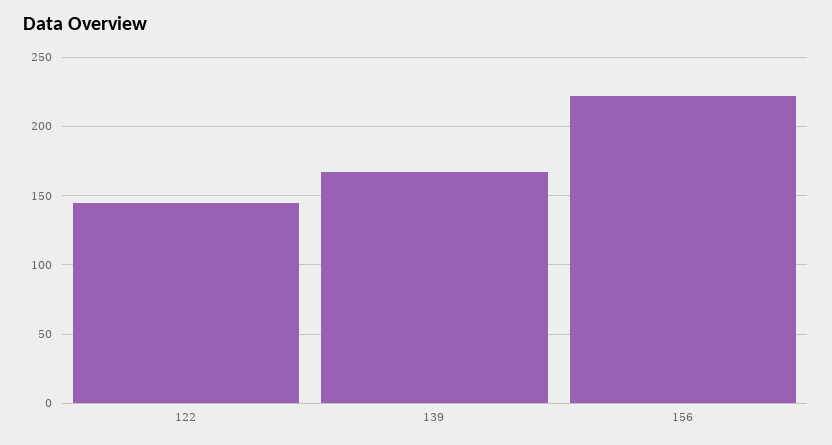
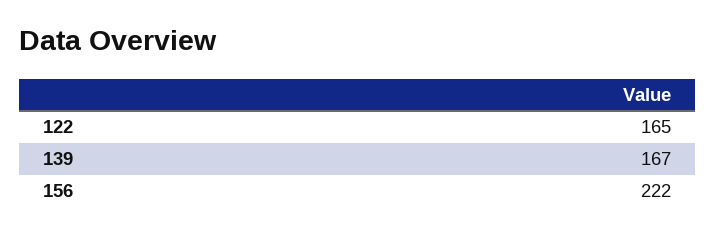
122: 145 -> 165

